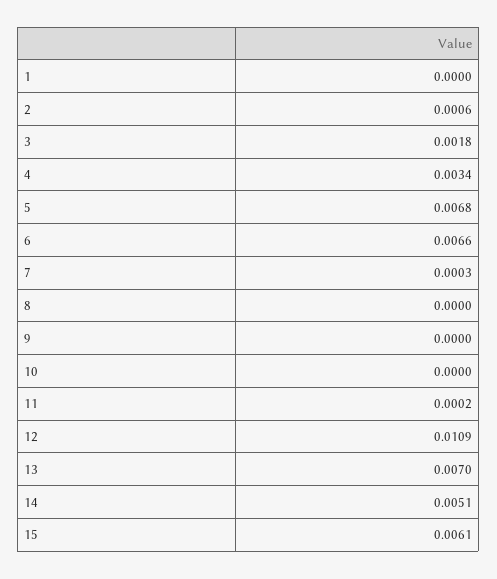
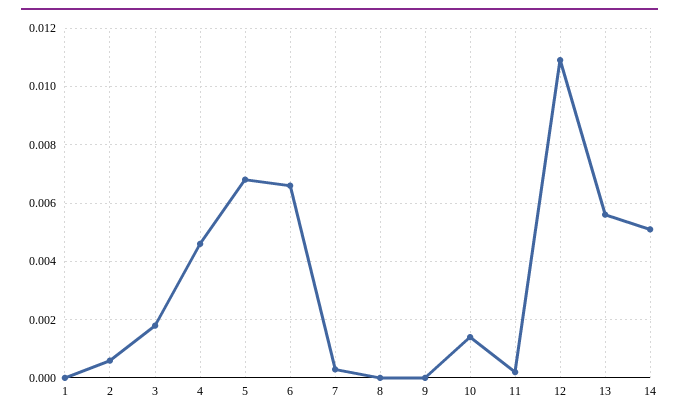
4: 0.0034 -> 0.0045
10: 0 -> 0.0015
13: 0.007 -> 0.0055
15: 0.0061 -> none

